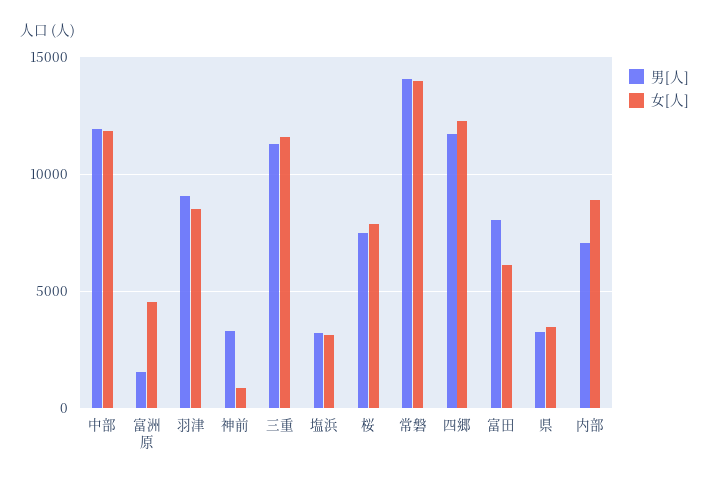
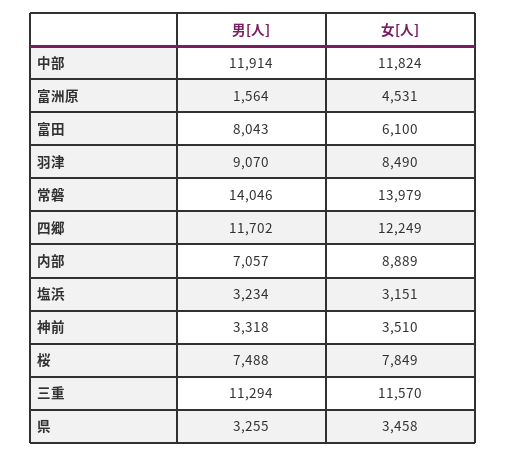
女[人], 神前: 1000 -> 3510

